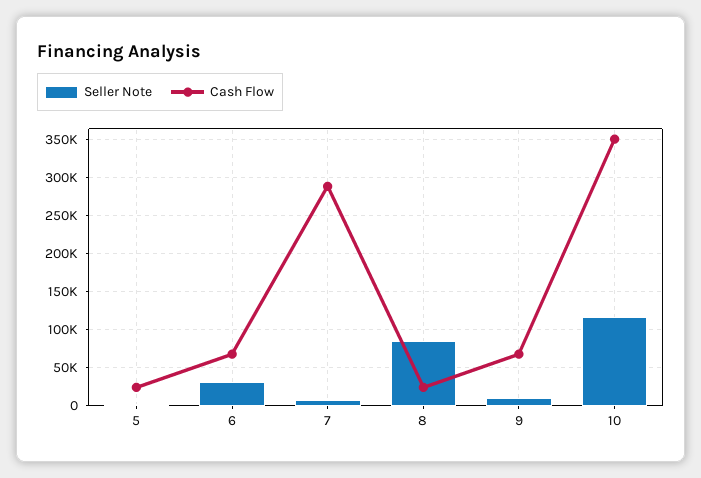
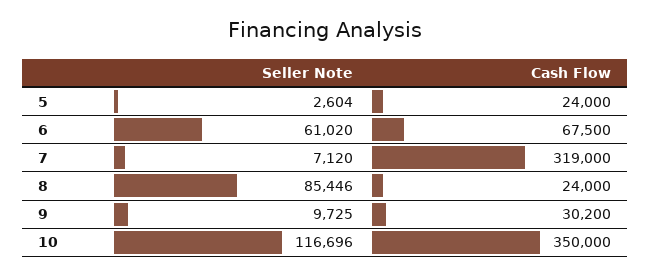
Seller Note, 6: 30000 -> 61020
Cash Flow, 7: 290000 -> 319000
Cash Flow, 9: 70000 -> 30200

